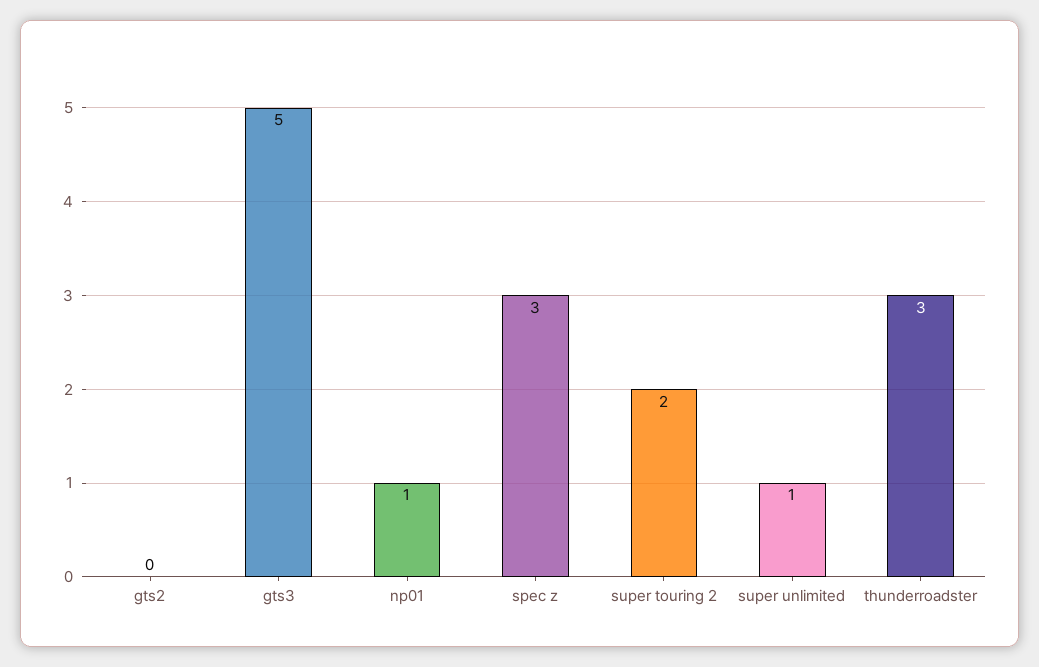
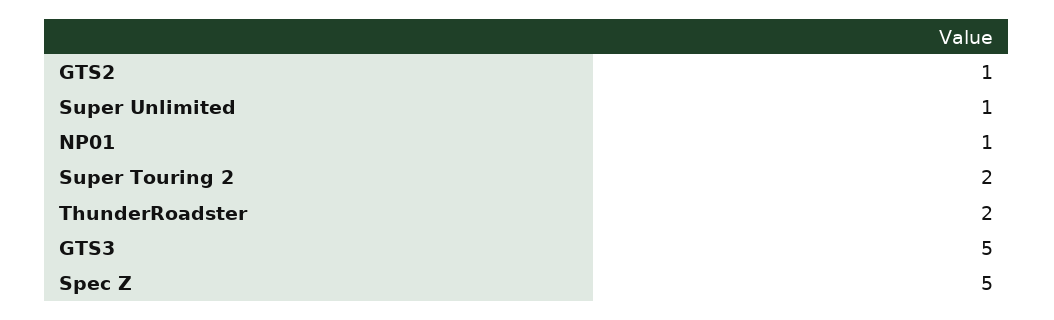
gts2: 0 -> 1
spec z: 3 -> 5
thunderroadster: 3 -> 2

